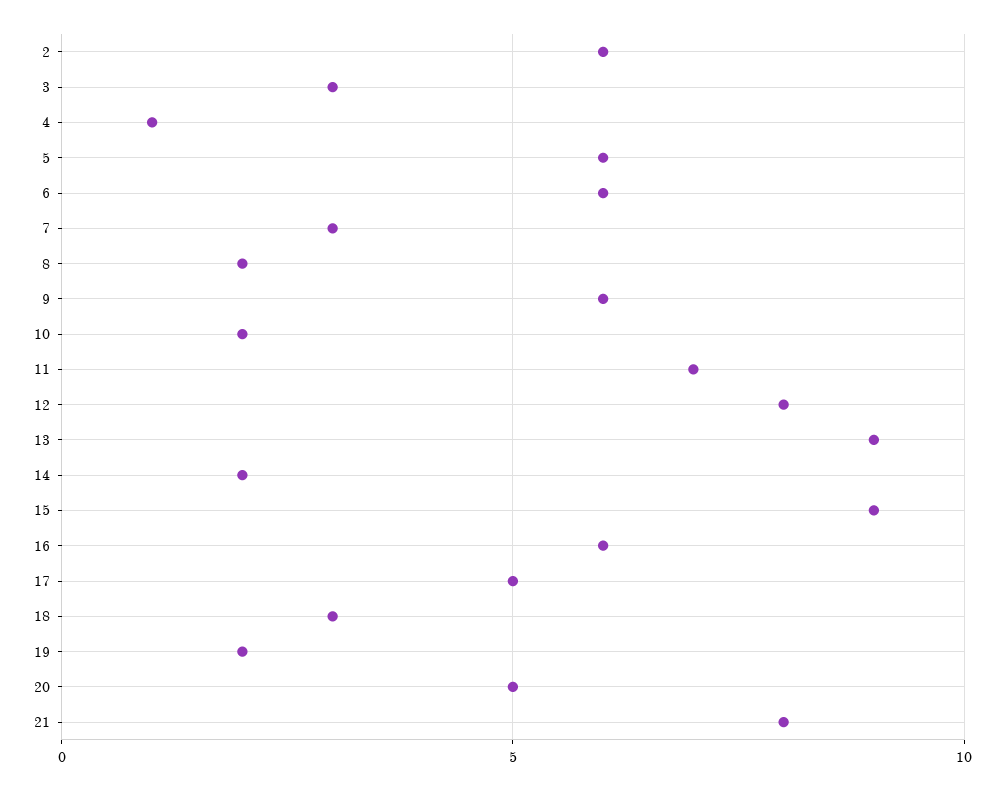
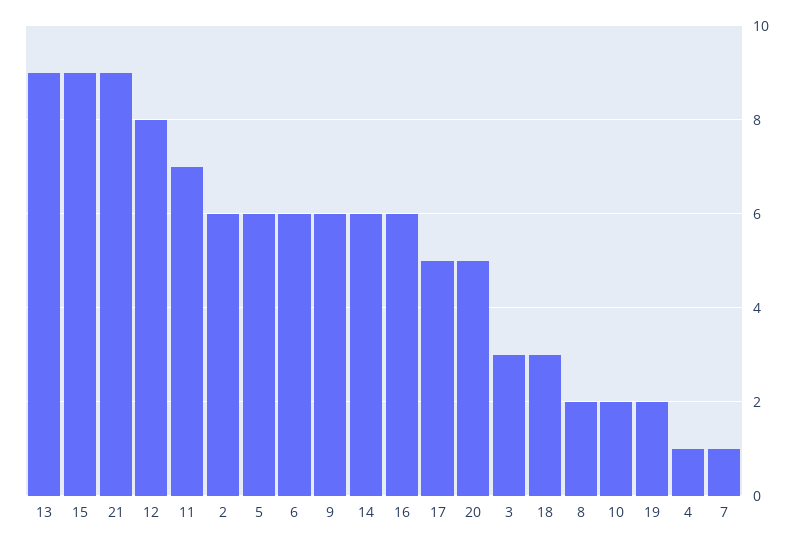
7: 3 -> 1
14: 2 -> 6
21: 8 -> 9

